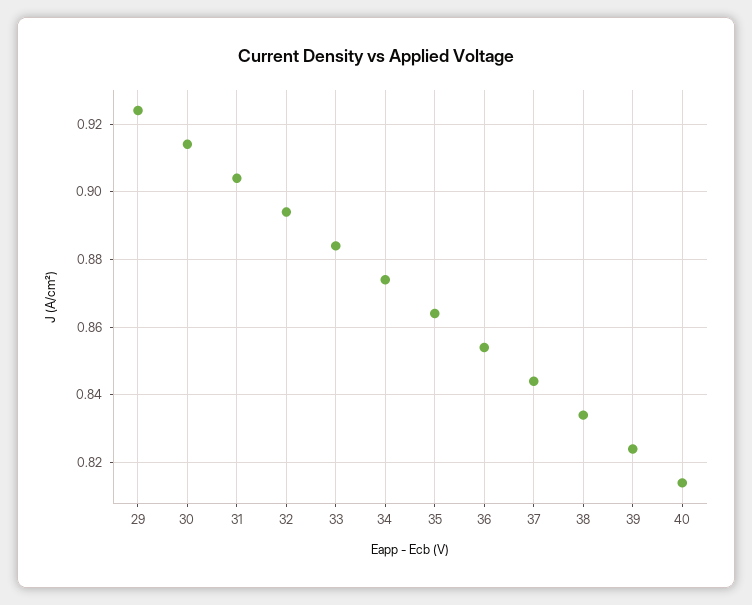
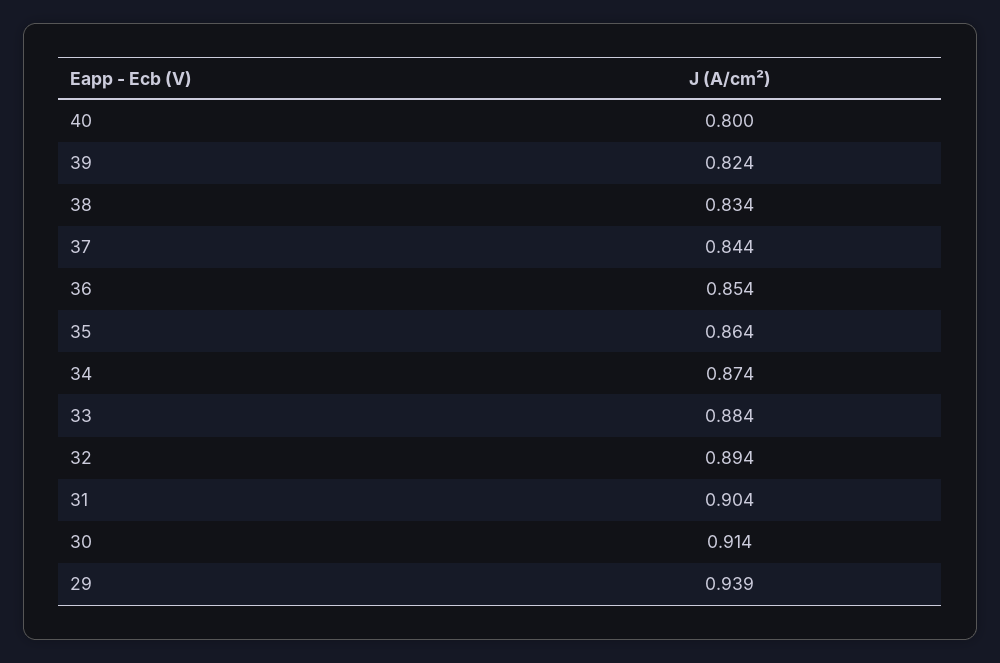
29: 0.925 -> 0.939
40: 0.815 -> 0.8

